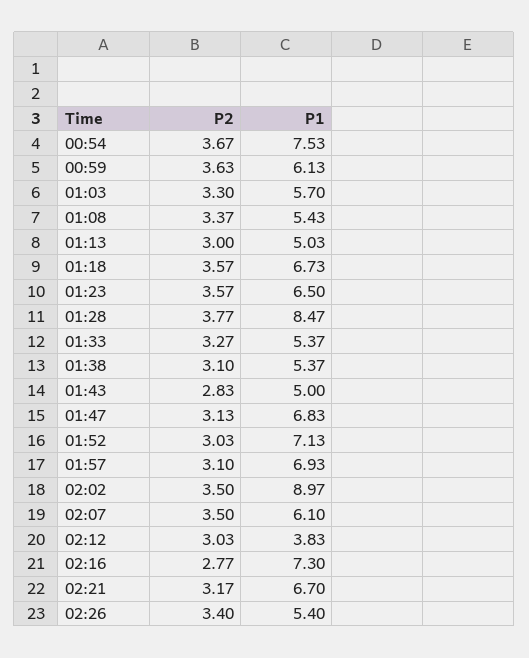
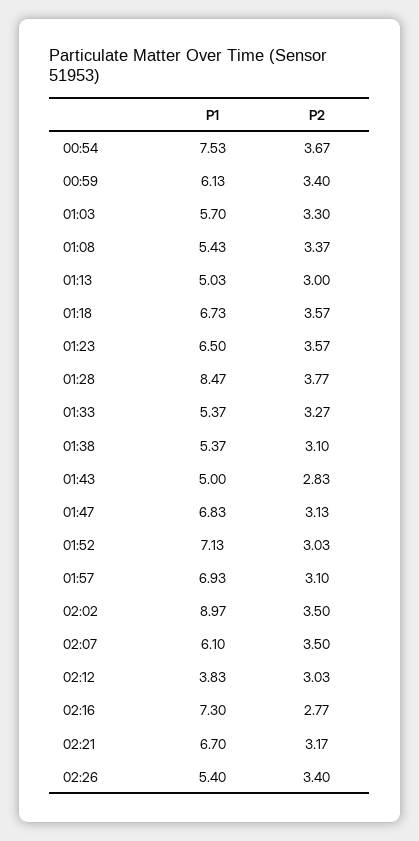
P2, 00:59: 3.63 -> 3.4

